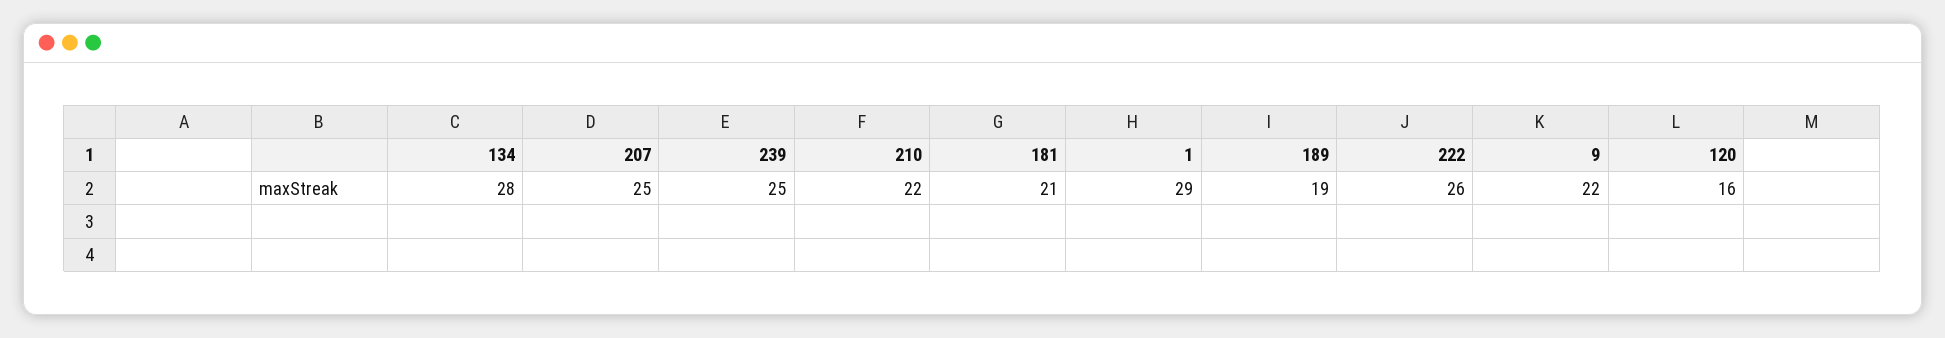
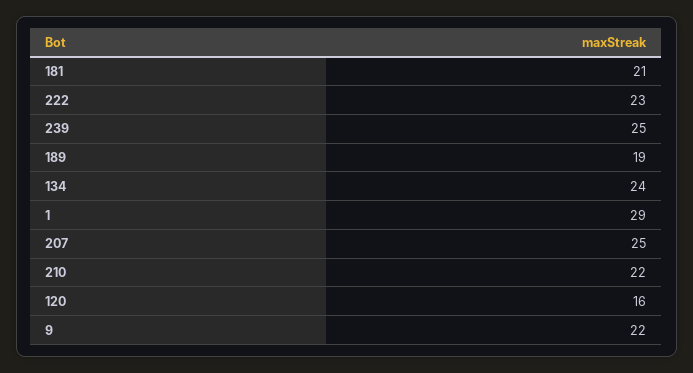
134: 28 -> 24
222: 26 -> 23

